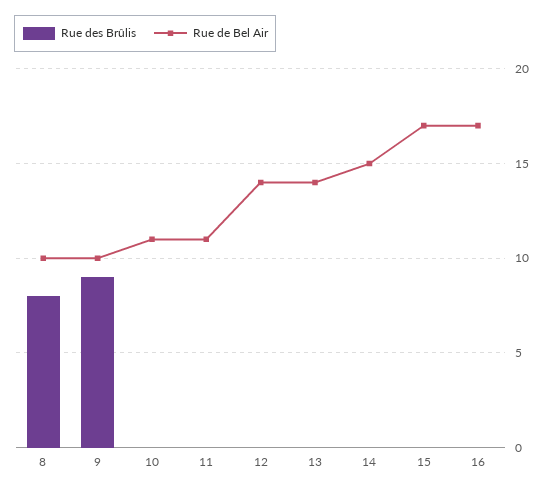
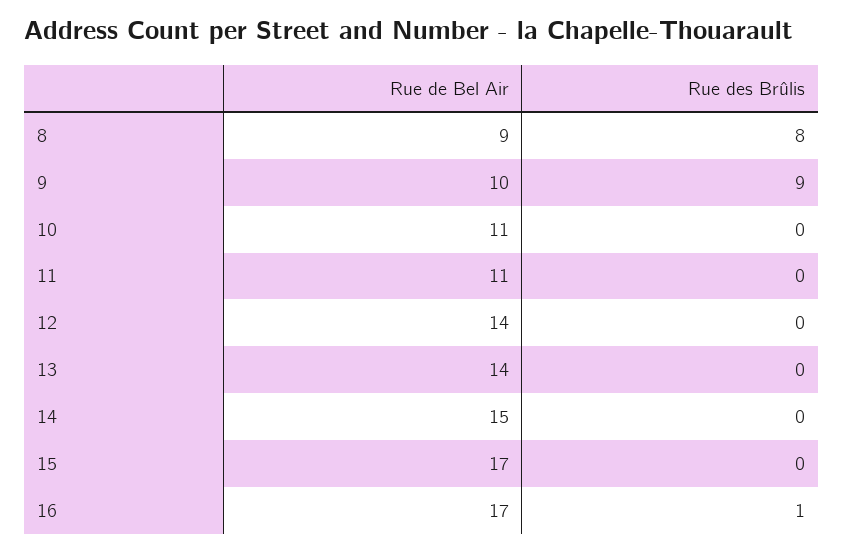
Rue de Bel Air, 8: 10 -> 9
Rue des Brûlis, 16: 0 -> 1

